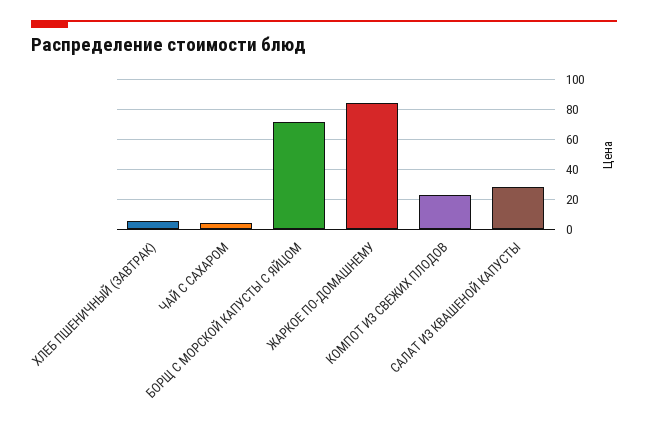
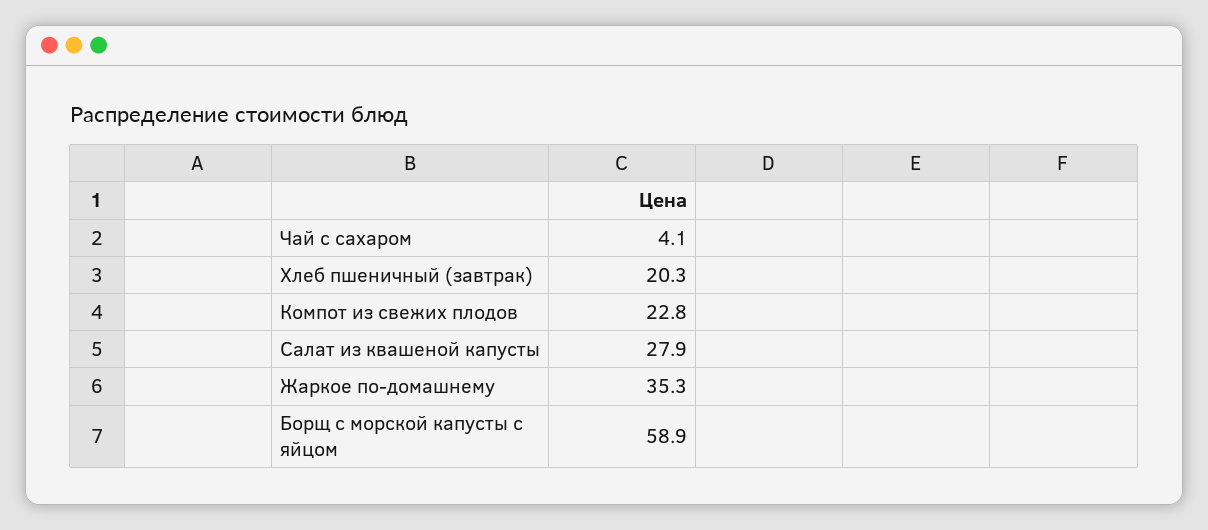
ХЛЕБ ПШЕНИЧНЫЙ (ЗАВТРАК): 5 -> 20.3
БОРЩ С МОРСКОЙ КАПУСТЫ С ЯЙЦОМ: 70 -> 58.9
ЖАРКОЕ ПО-ДОМАШНЕМУ: 85 -> 35.3

